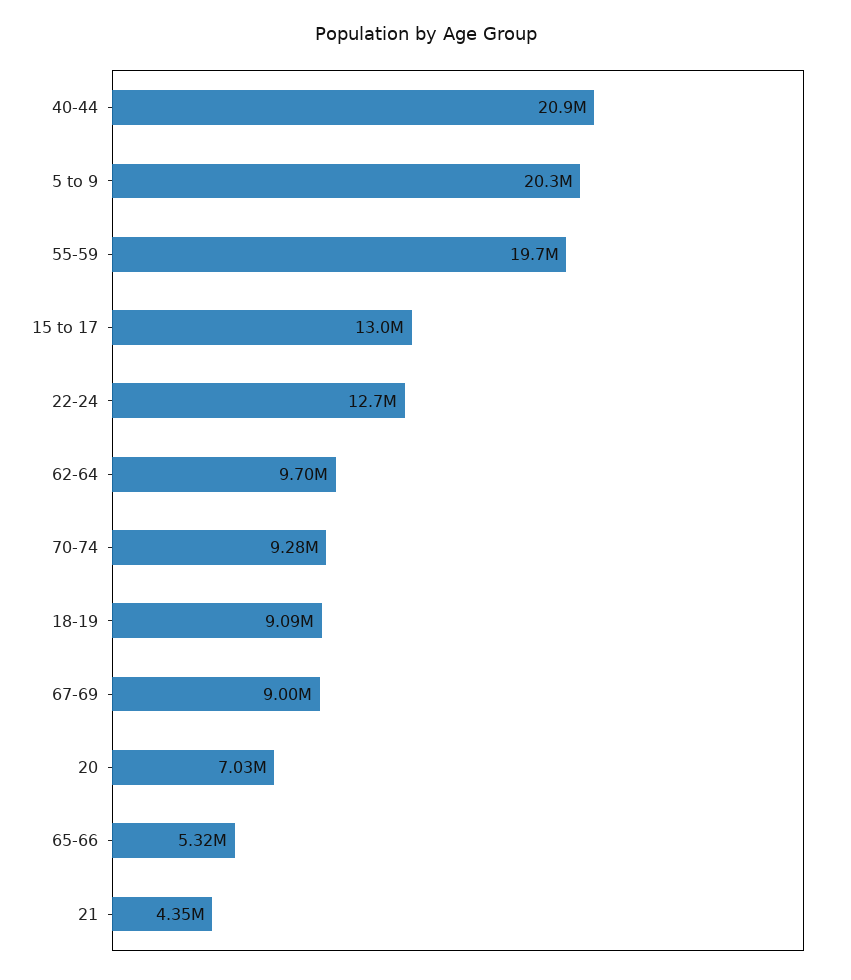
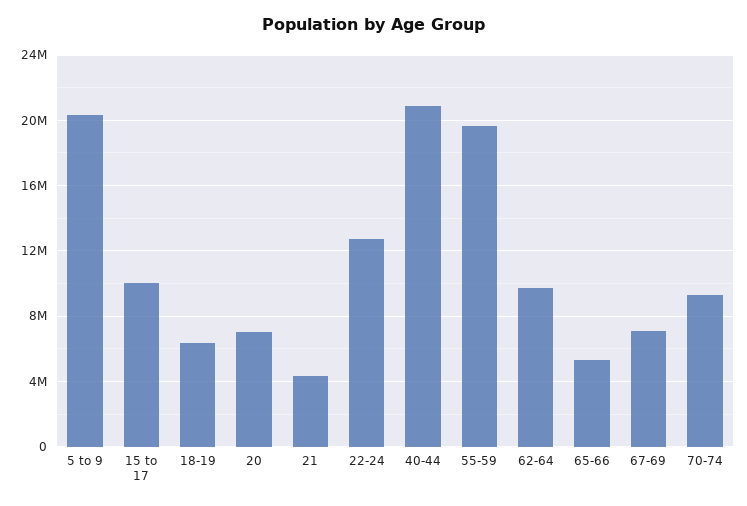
15 to 17: 13000000 -> 10000000
18-19: 9090000 -> 6500000
67-69: 9000000 -> 7000000

